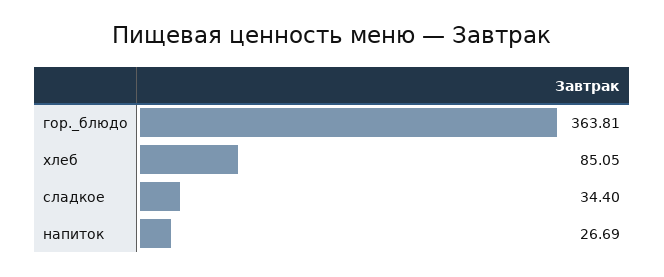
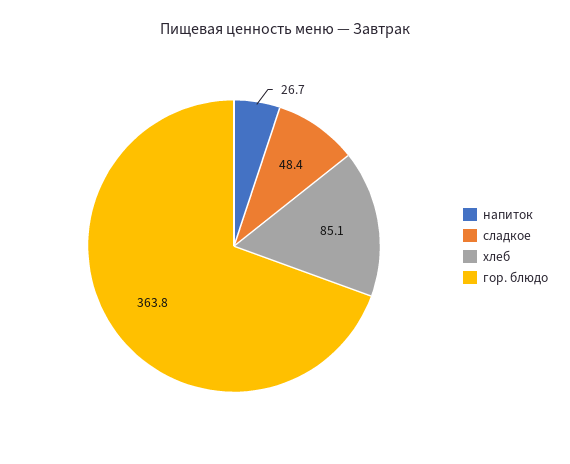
сладкое: 34.4 -> 48.4

